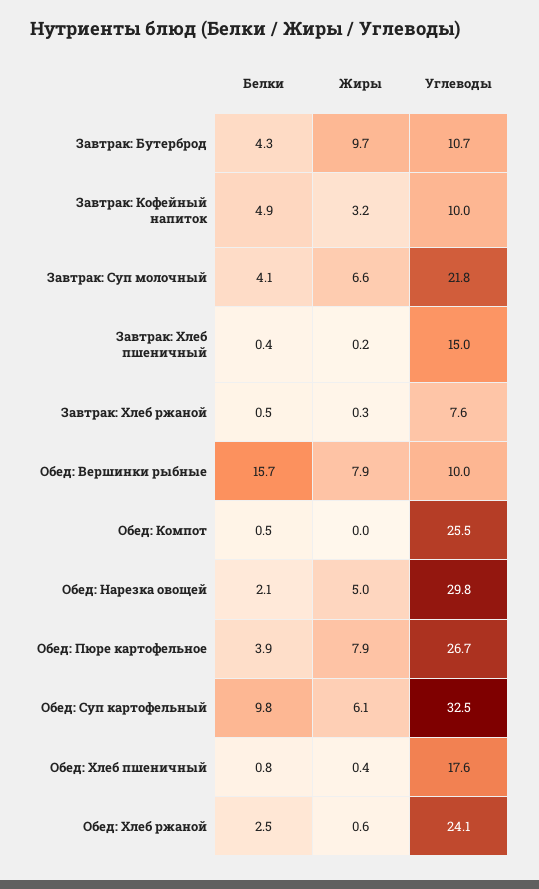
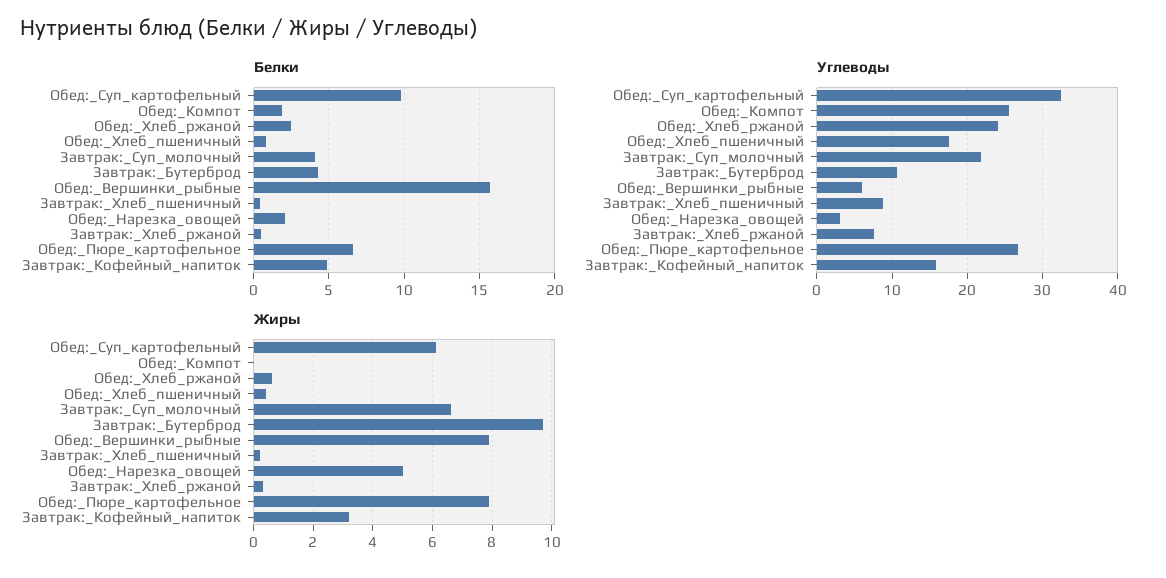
Углеводы, Завтрак: Кофейный напиток: 10 -> 16
Углеводы, Завтрак: Хлеб пшеничный: 15 -> 9
Углеводы, Обед: Вершинки рыбные: 10 -> 6
Белки, Обед: Компот: 0.5 -> 2
Углеводы, Обед: Нарезка овощей: 29.8 -> 3
Белки, Обед: Пюре картофельное: 3.9 -> 6.5

